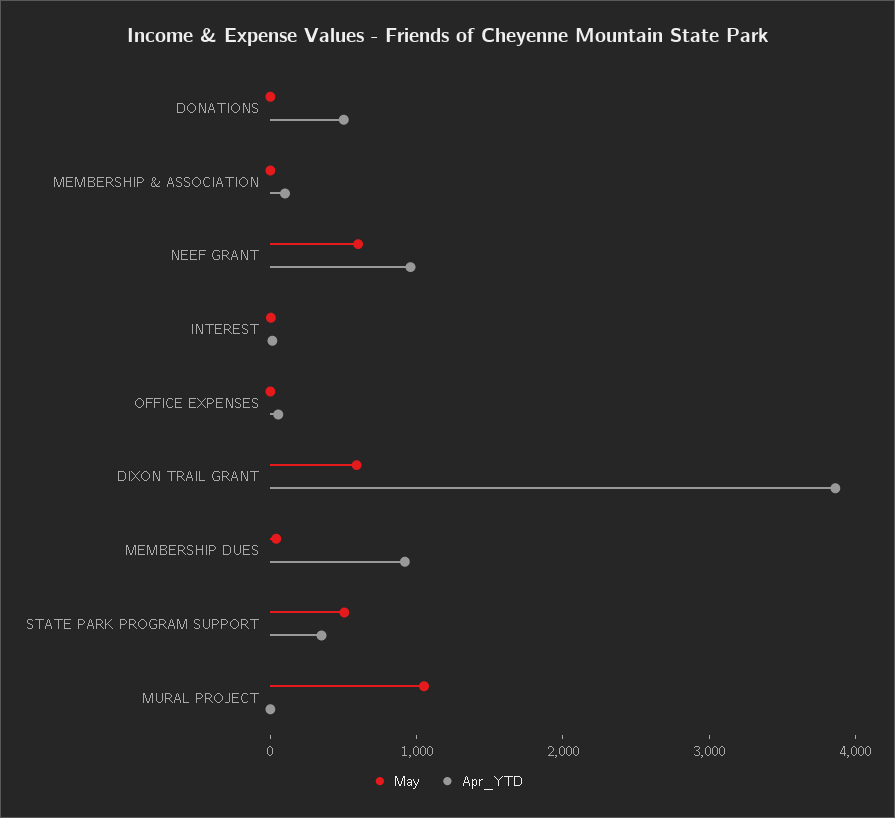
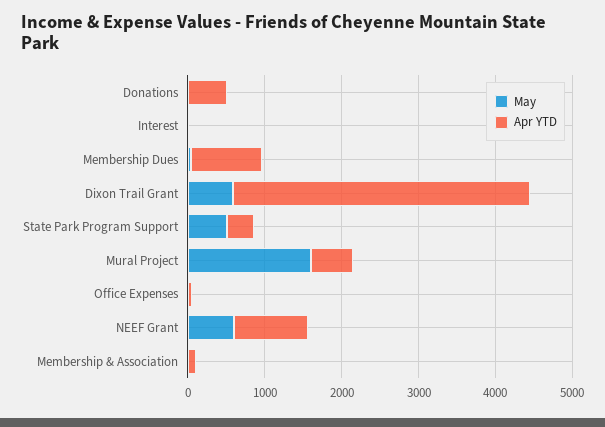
May, MURAL PROJECT: 1000 -> 1600
Apr_YTD, MURAL PROJECT: 0 -> 600

